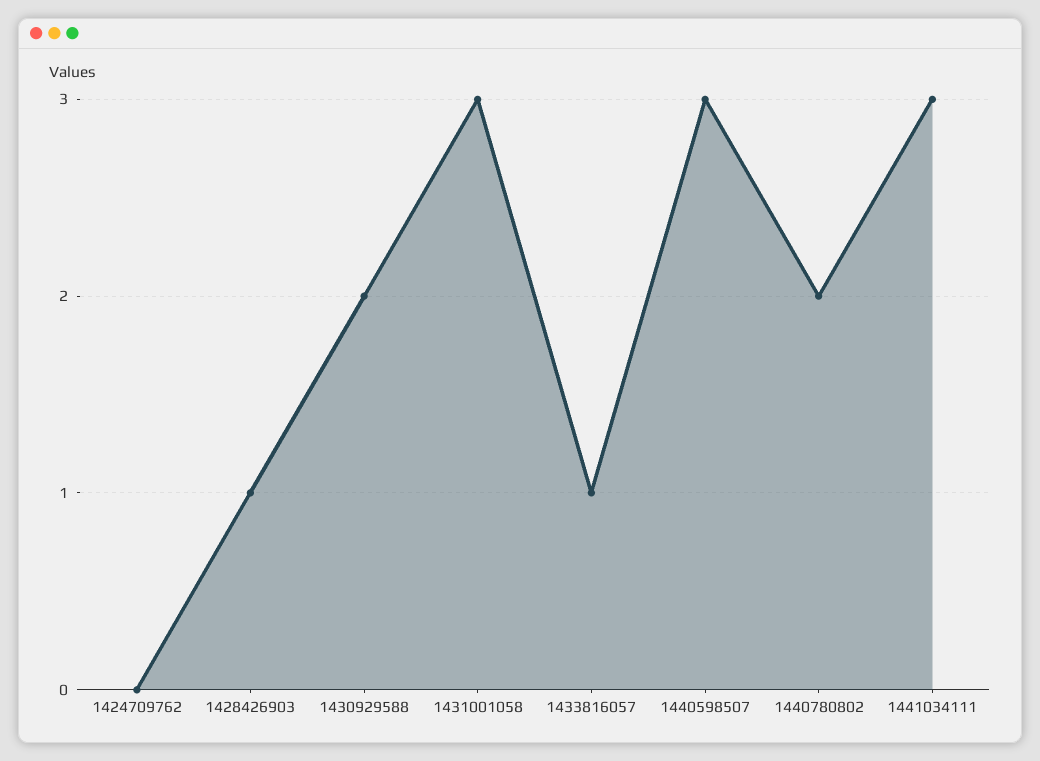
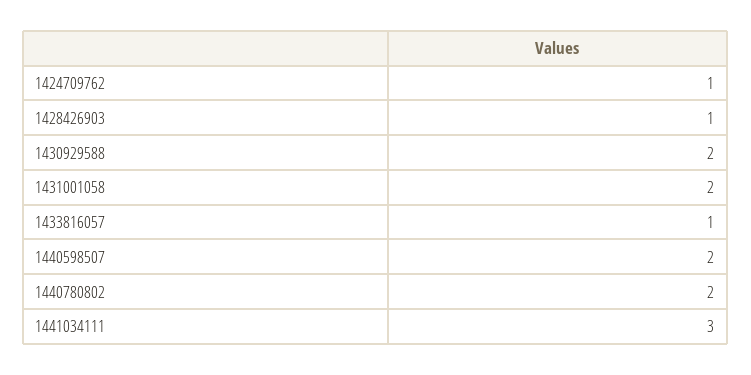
1424709762: 0 -> 1
1431001058: 3 -> 2
1440598507: 3 -> 2

